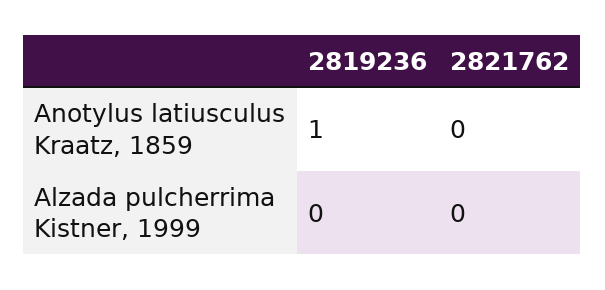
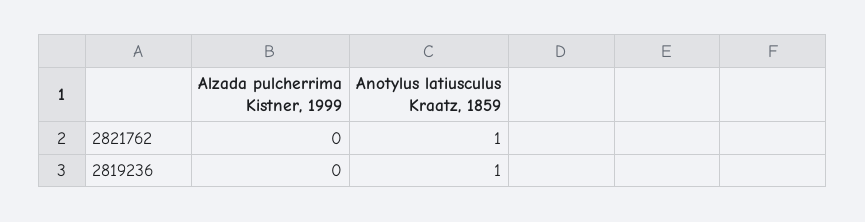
2821762, Anotylus latiusculus Kraatz, 1859: 0 -> 1

